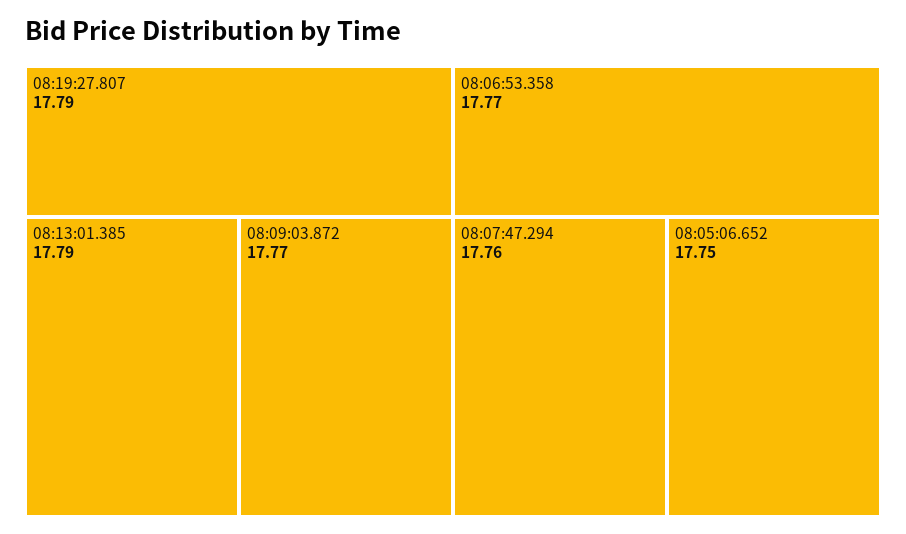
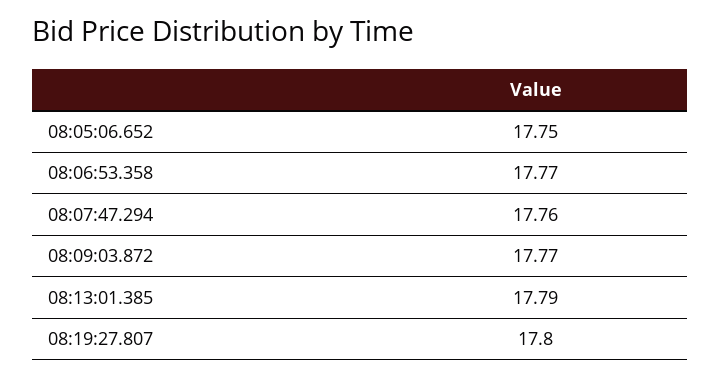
08:19:27.807: 17.79 -> 17.8

